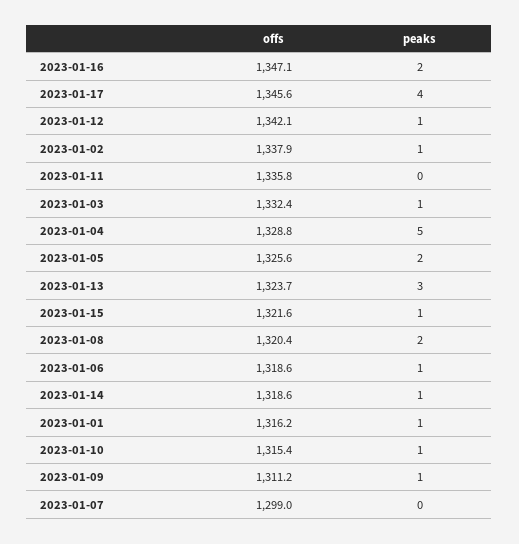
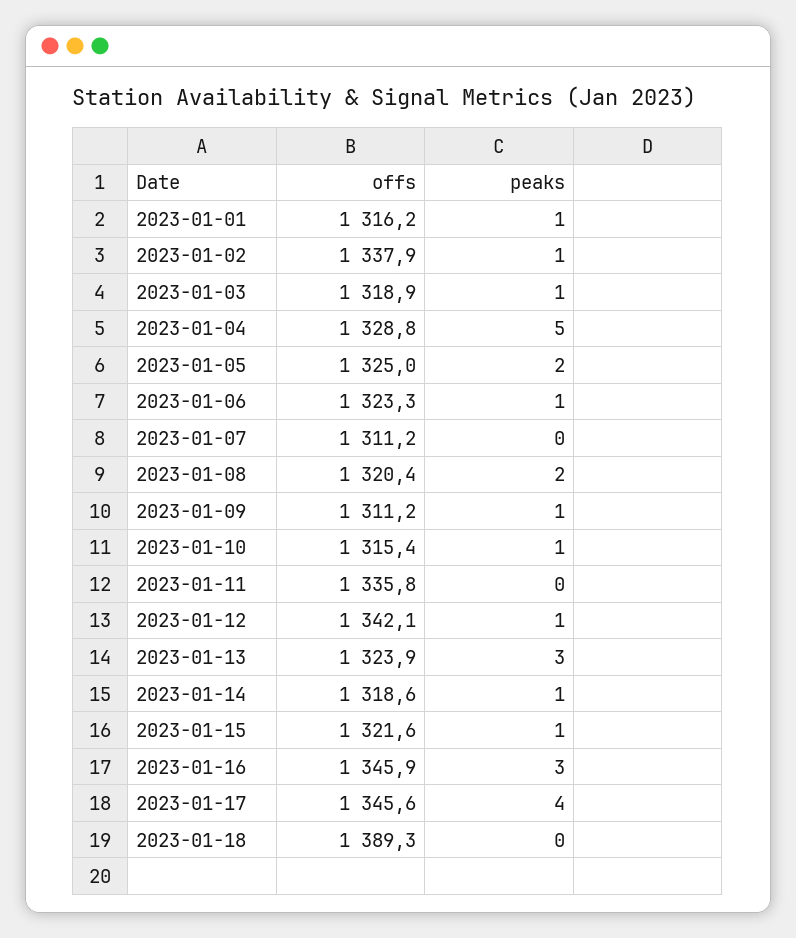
offs, 2023-01-16: 1347.1 -> 1345.9
peaks, 2023-01-16: 2 -> 3
offs, 2023-01-03: 1332.4 -> 1318.9
offs, 2023-01-05: 1325.6 -> 1325
offs, 2023-01-13: 1323.7 -> 1323.9
offs, 2023-01-06: 1318.6 -> 1323.3
offs, 2023-01-07: 1299 -> 1311.2
offs, 2023-01-18: none -> 1389.3
peaks, 2023-01-18: none -> 0

